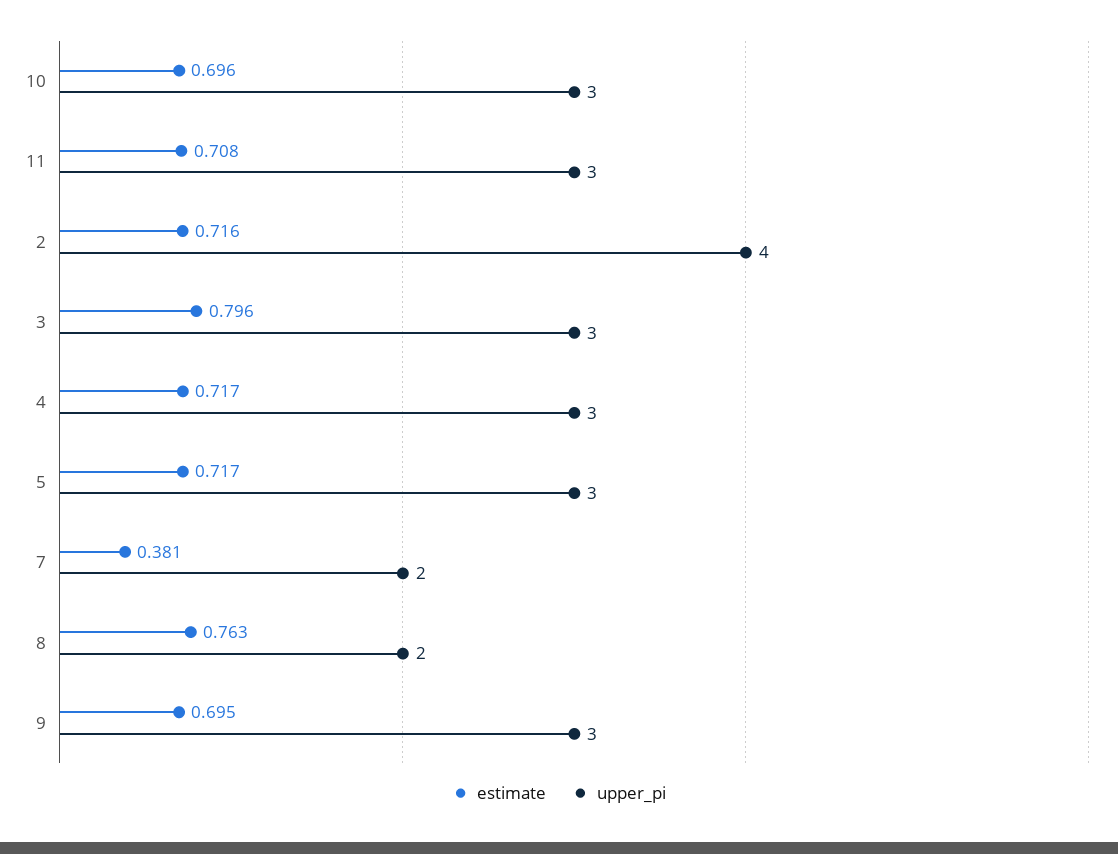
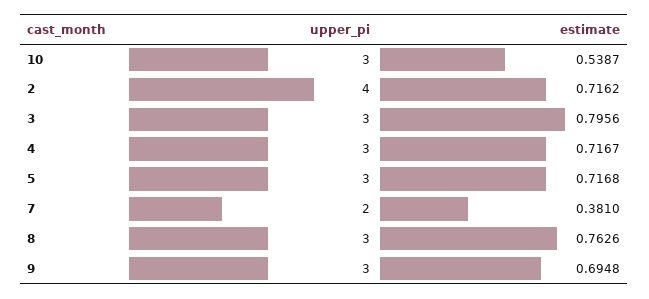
estimate, 10: 0.696 -> 0.5387
estimate, 11: 0.708 -> none
upper_pi, 11: 3 -> none
upper_pi, 8: 2 -> 3

